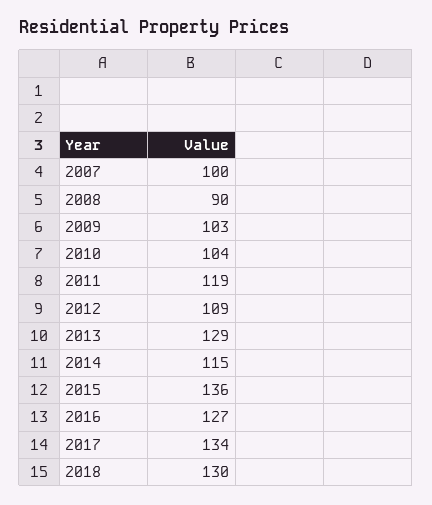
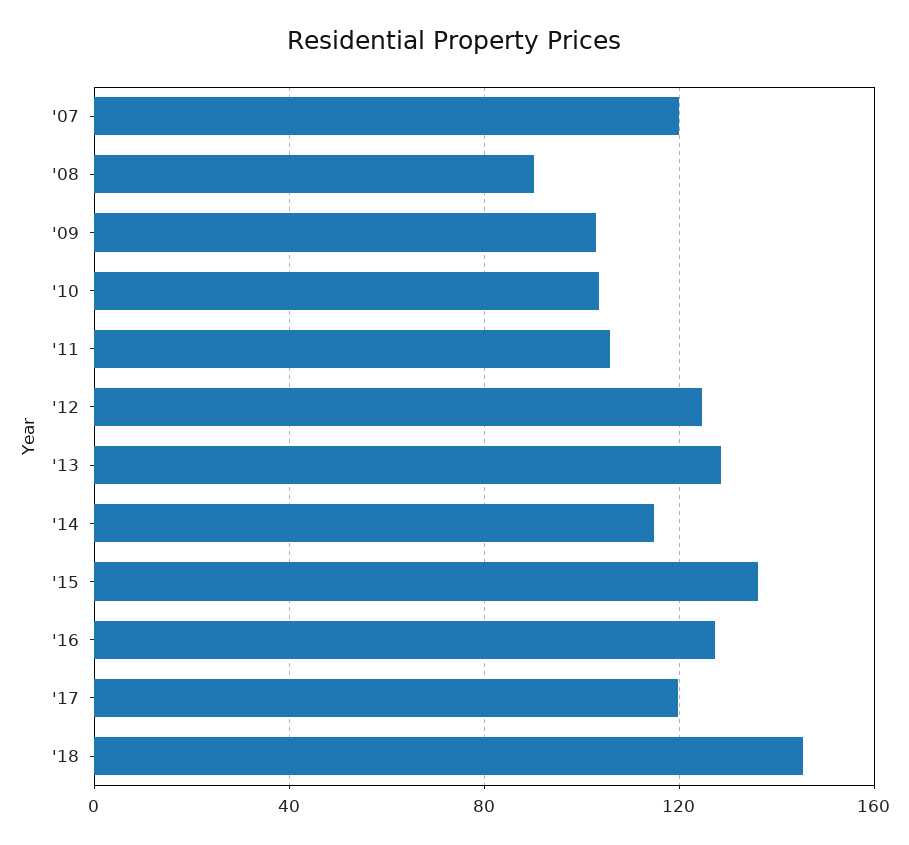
2007: 100 -> 120
2011: 119 -> 105
2012: 109 -> 125
2017: 134 -> 120
2018: 130 -> 145

